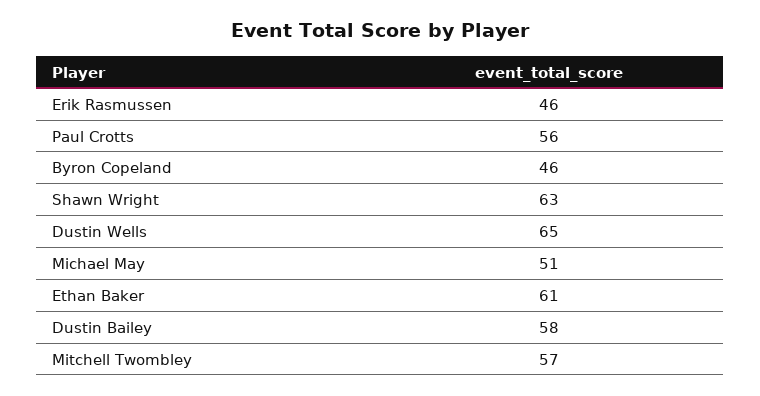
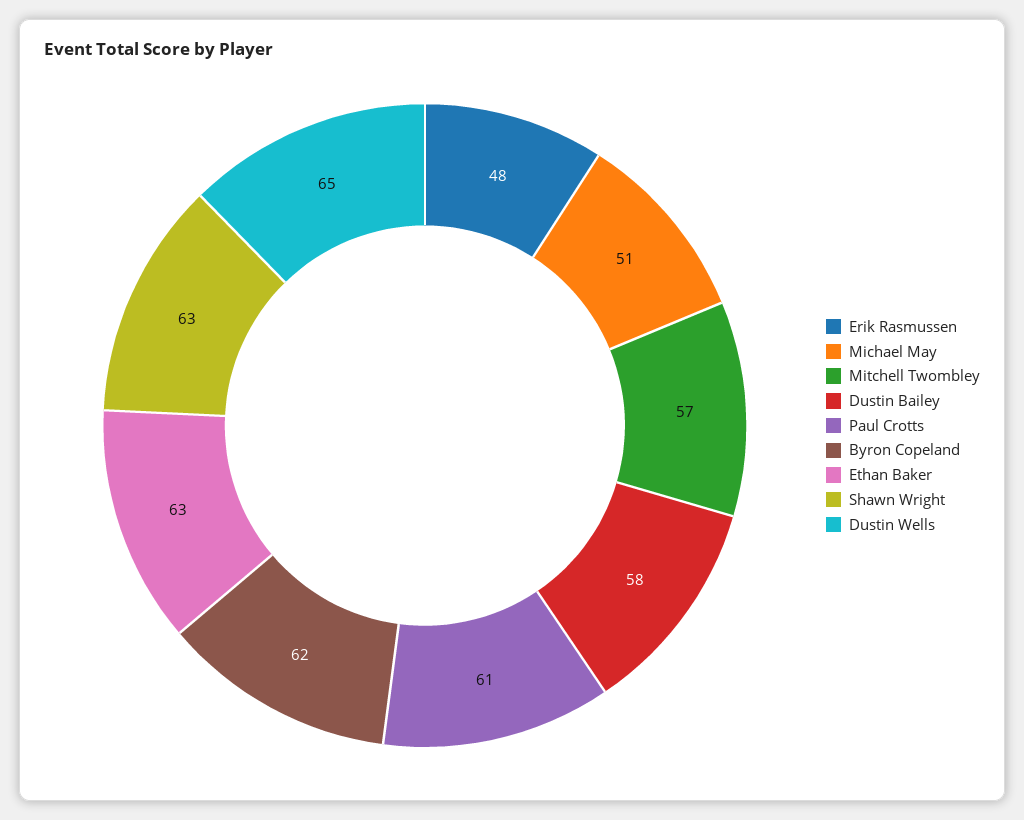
Erik Rasmussen: 46 -> 48
Paul Crotts: 56 -> 61
Byron Copeland: 46 -> 62
Ethan Baker: 61 -> 63

